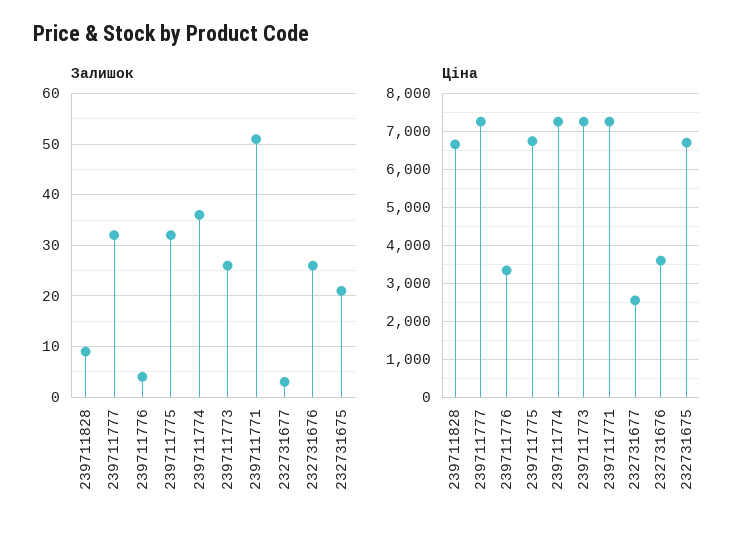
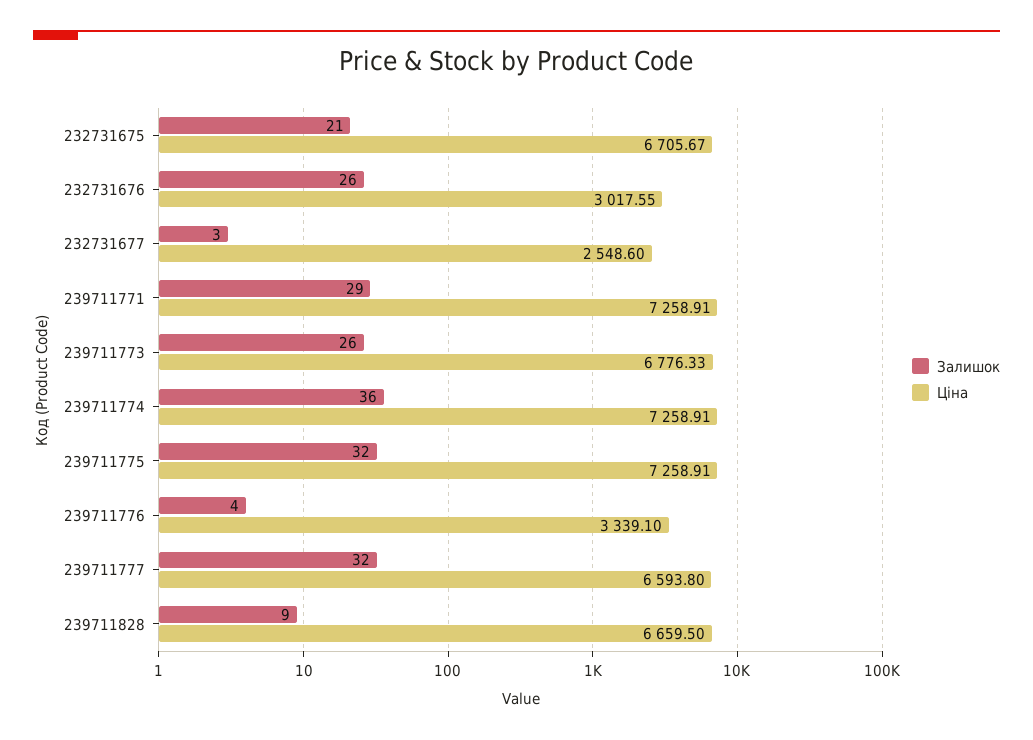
Залишок, 239711771: 50 -> 29
Ціна, 239711777: 7200 -> 6593.8
Ціна, 239711775: 6800 -> 7258.91
Ціна, 239711773: 7200 -> 6776.33
Ціна, 232731676: 3600 -> 3017.55

